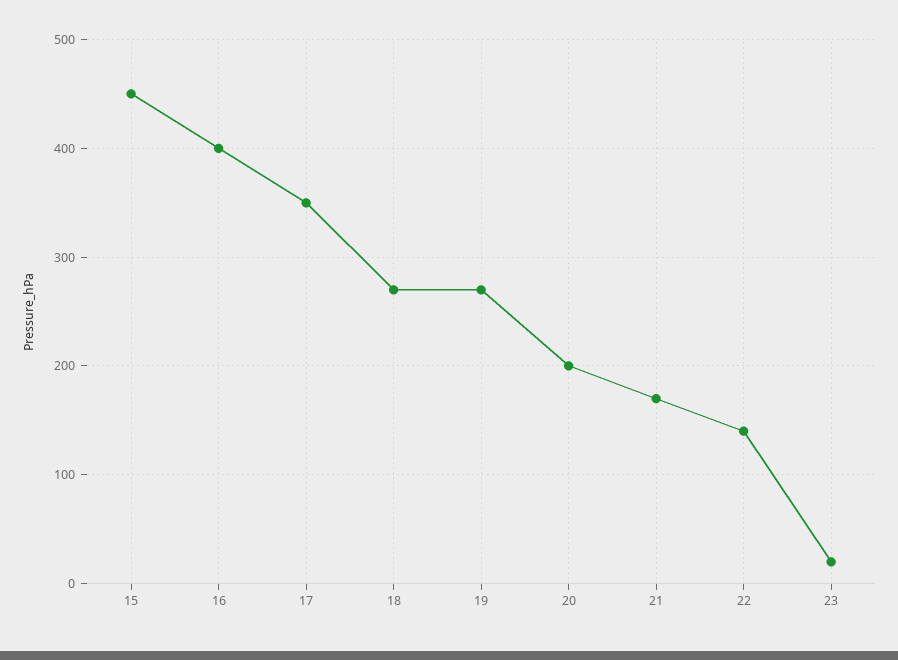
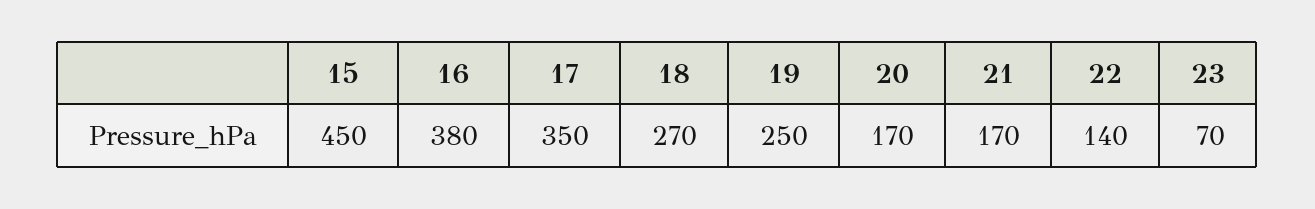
16: 400 -> 380
19: 270 -> 250
20: 200 -> 170
23: 20 -> 70

